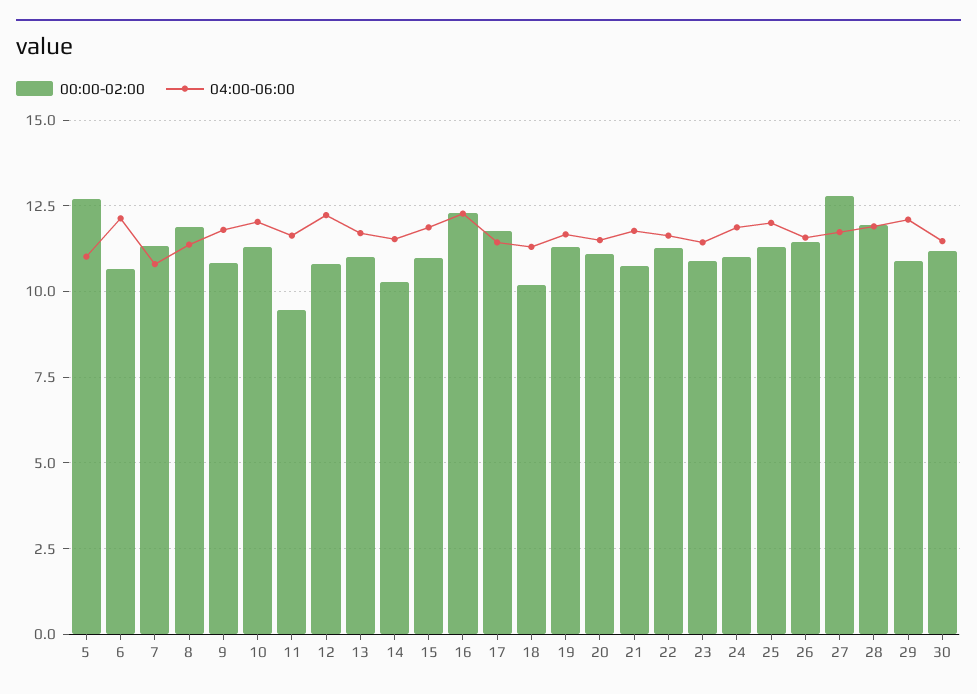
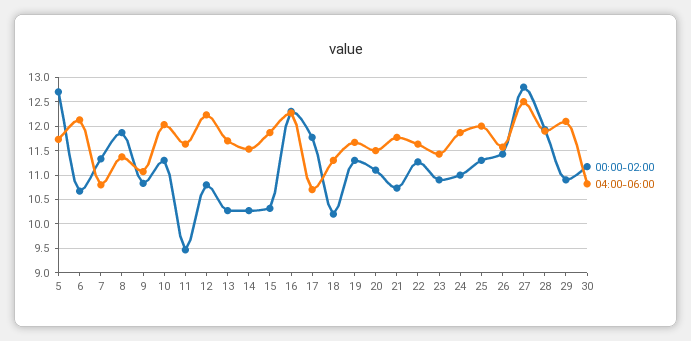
04:00-06:00, 5: 11 -> 11.75
04:00-06:00, 9: 11.75 -> 11
00:00-02:00, 13: 11 -> 10.25
00:00-02:00, 15: 11 -> 10.25
04:00-06:00, 17: 11.5 -> 10.75
04:00-06:00, 27: 11.75 -> 12.5
04:00-06:00, 30: 11.5 -> 10.75

